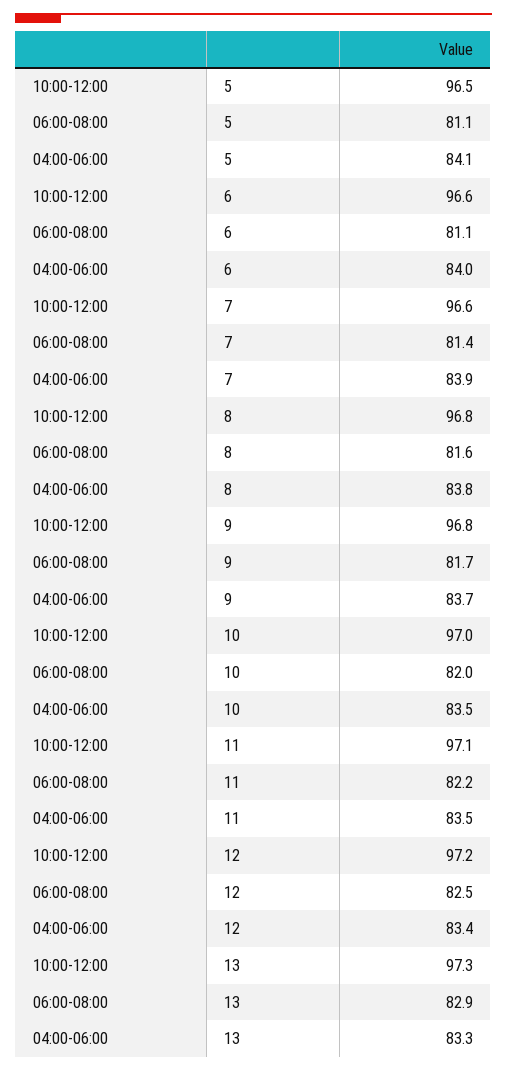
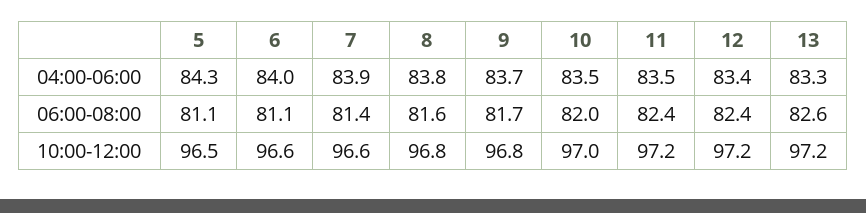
04:00-06:00, 5: 84.1 -> 84.3
10:00-12:00, 11: 97.1 -> 97.2
06:00-08:00, 11: 82.2 -> 82.4
06:00-08:00, 12: 82.5 -> 82.4
10:00-12:00, 13: 97.3 -> 97.2
06:00-08:00, 13: 82.9 -> 82.6

